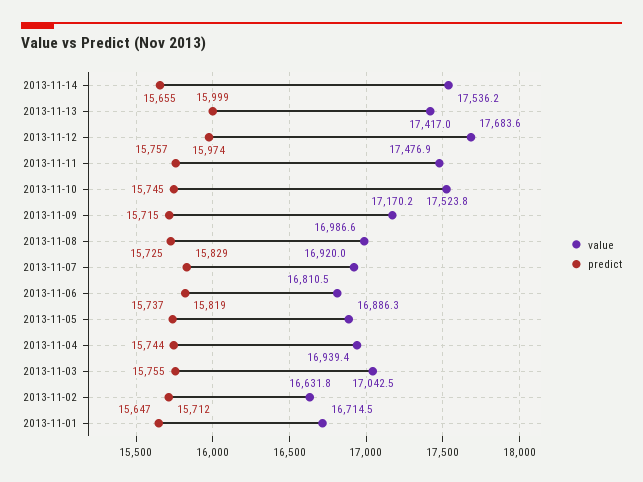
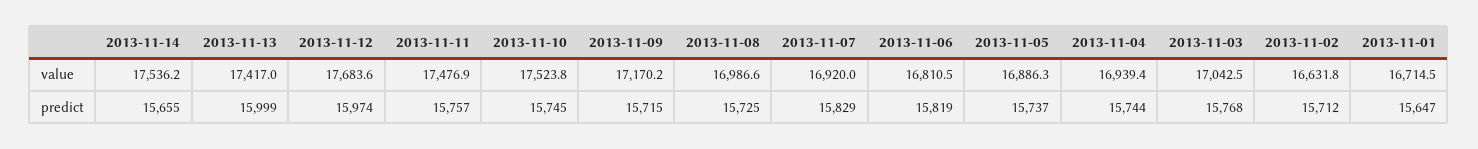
predict, 2013-11-03: 15755 -> 15768

